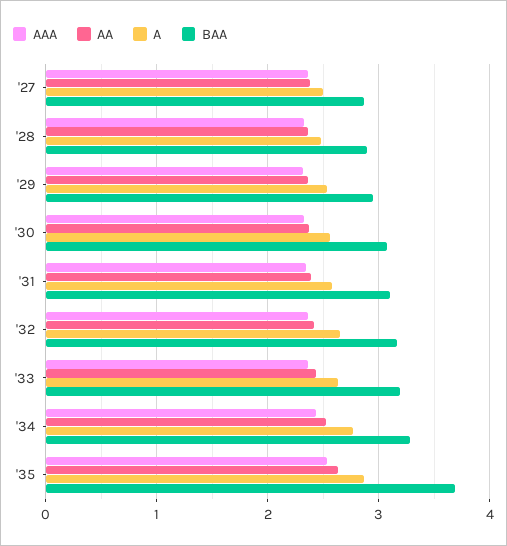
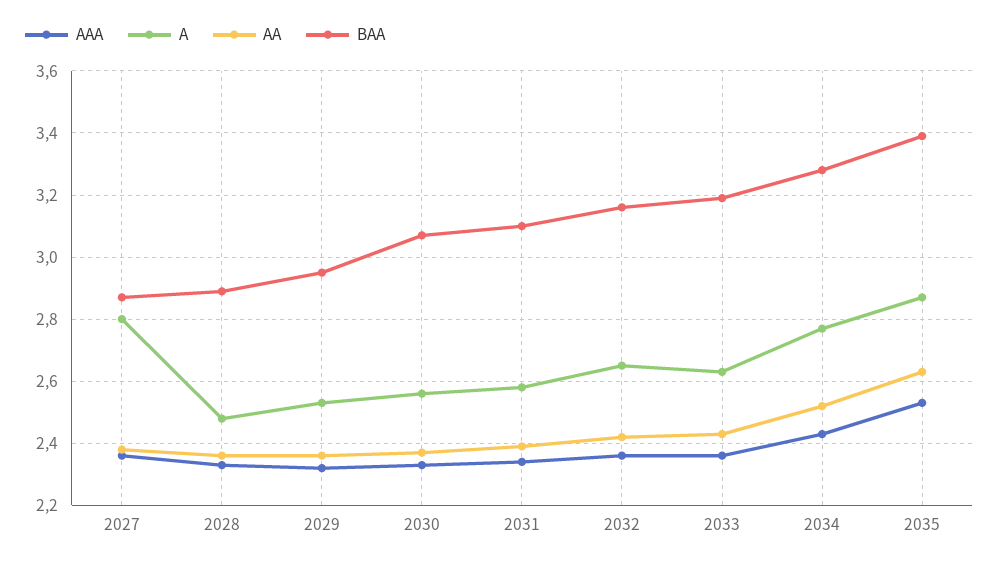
A, '27: 2.5 -> 2.8
BAA, '35: 3.7 -> 3.4

